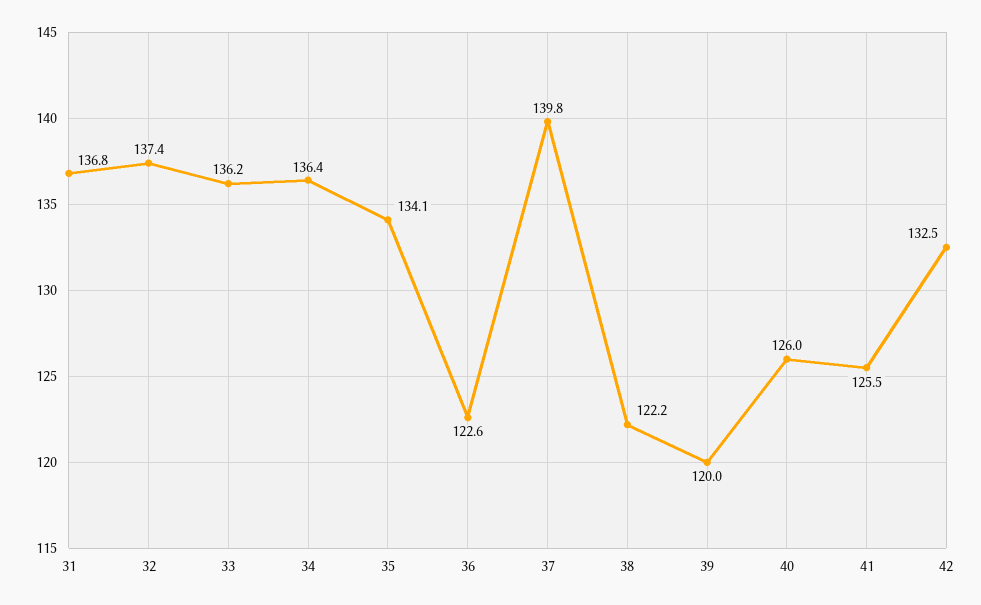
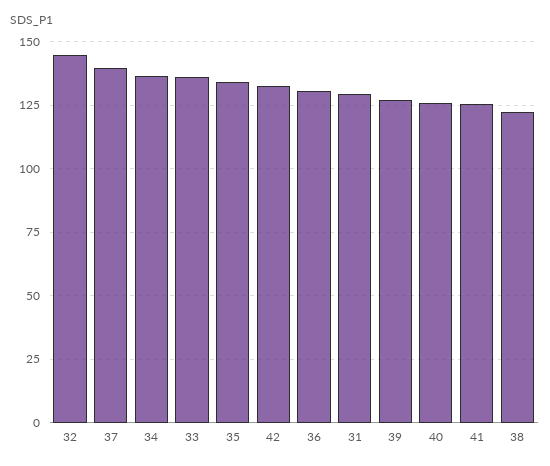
31: 136.8 -> 130
32: 137.4 -> 145
36: 122.6 -> 130
39: 120 -> 127.5

